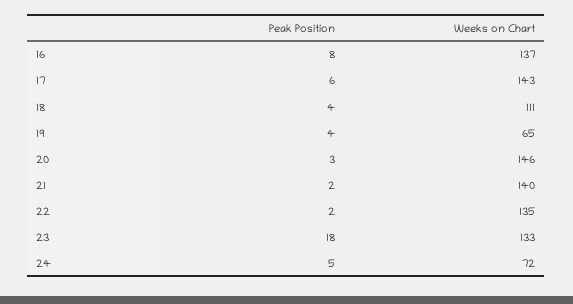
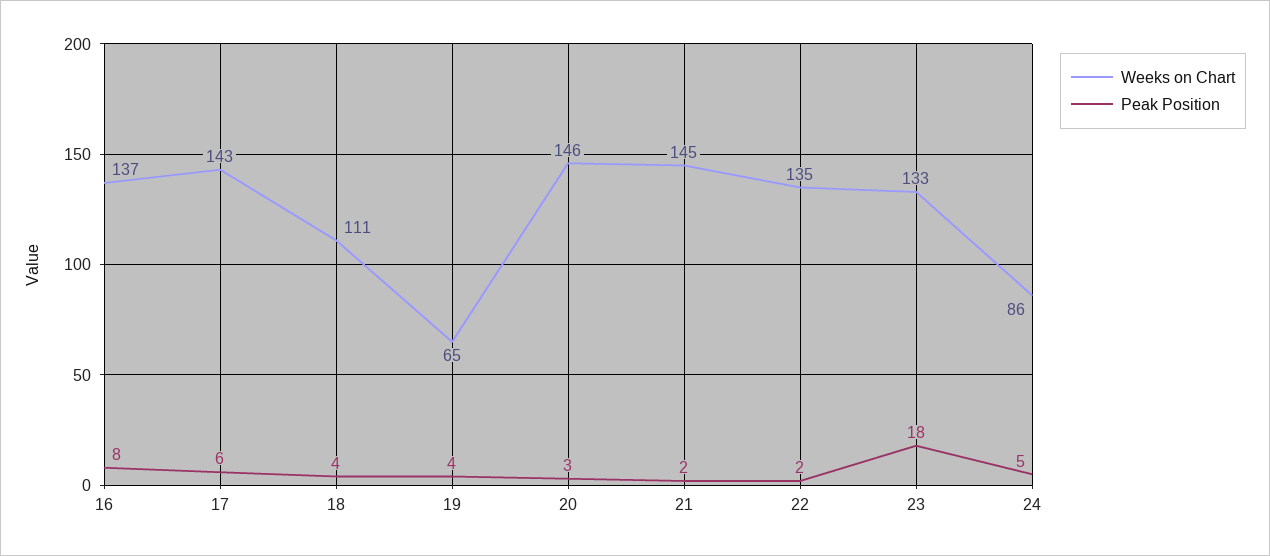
Weeks on Chart, 21: 140 -> 145
Weeks on Chart, 24: 72 -> 86

